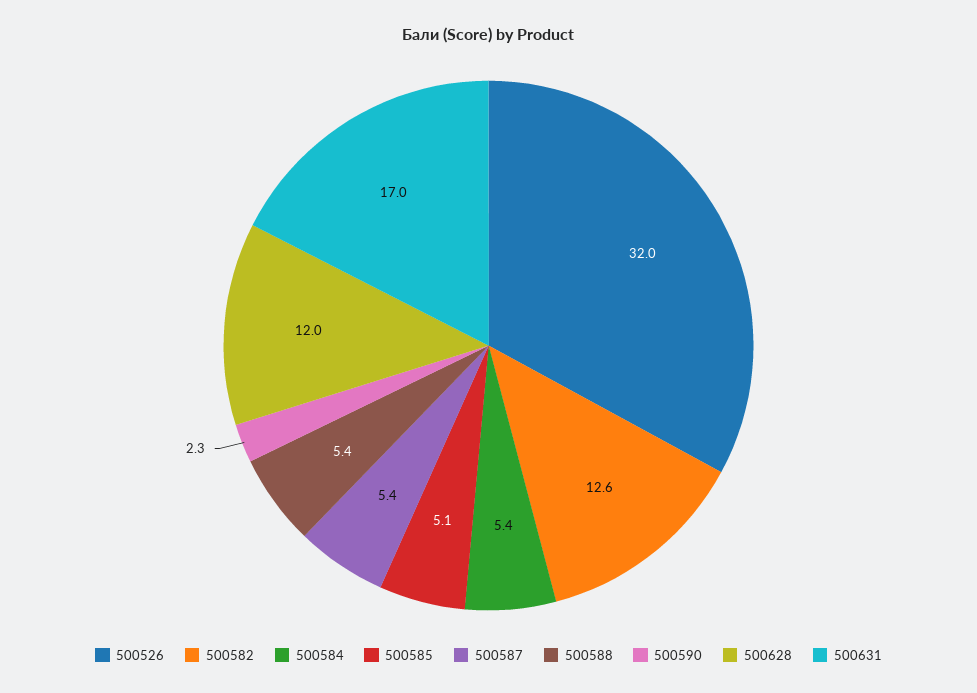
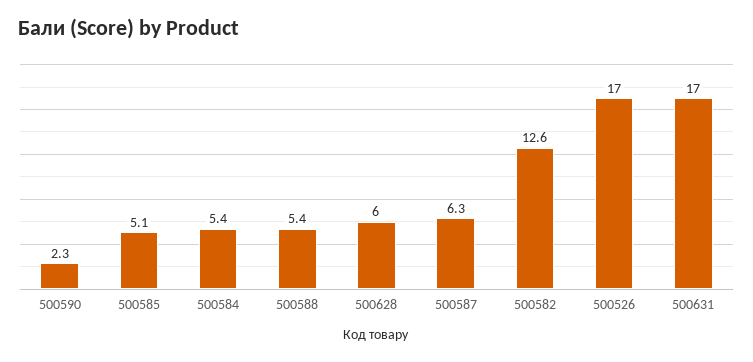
500526: 32 -> 17
500587: 5.4 -> 6.3
500628: 12 -> 6

